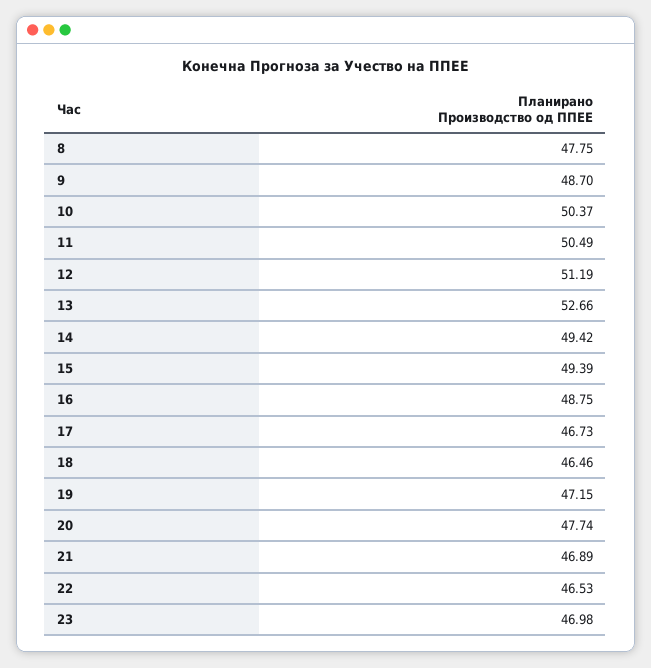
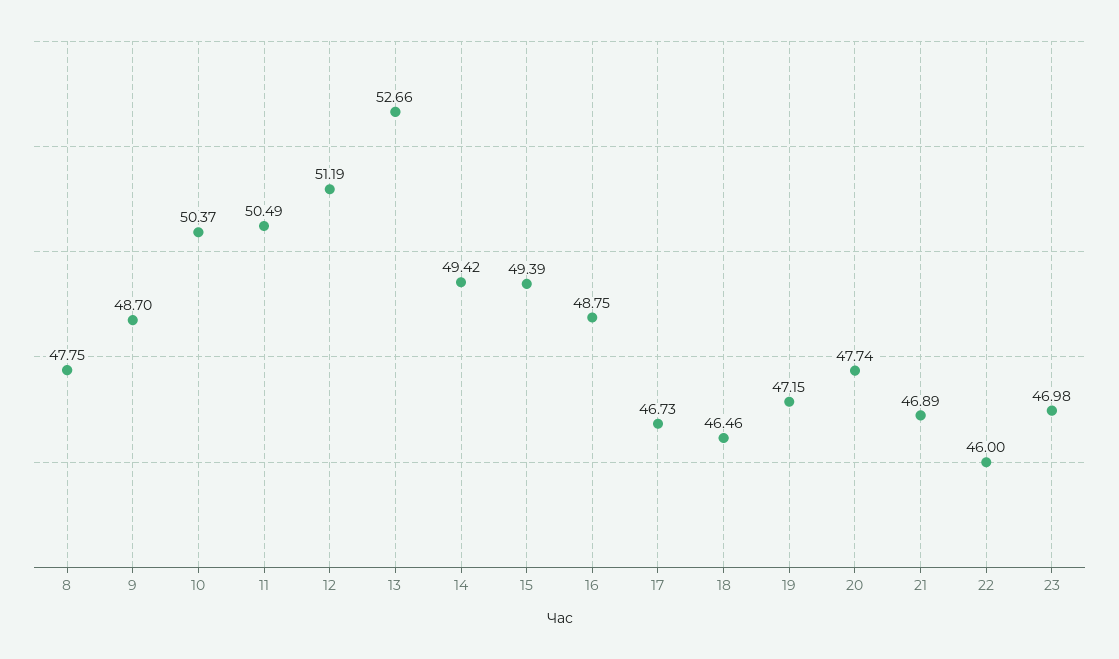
22: 46.53 -> 46

